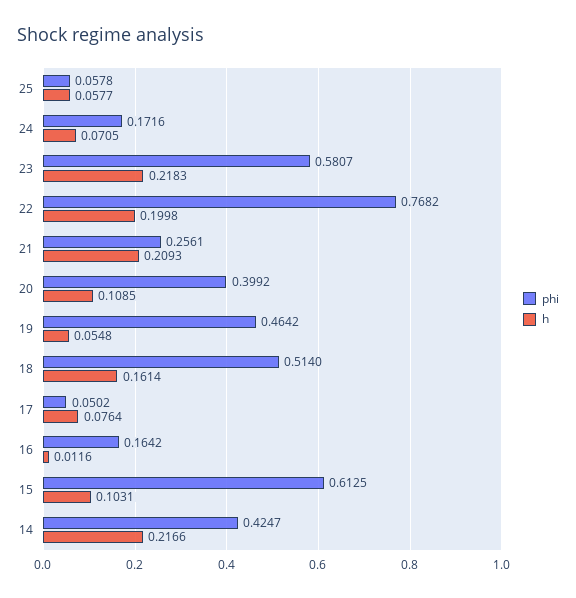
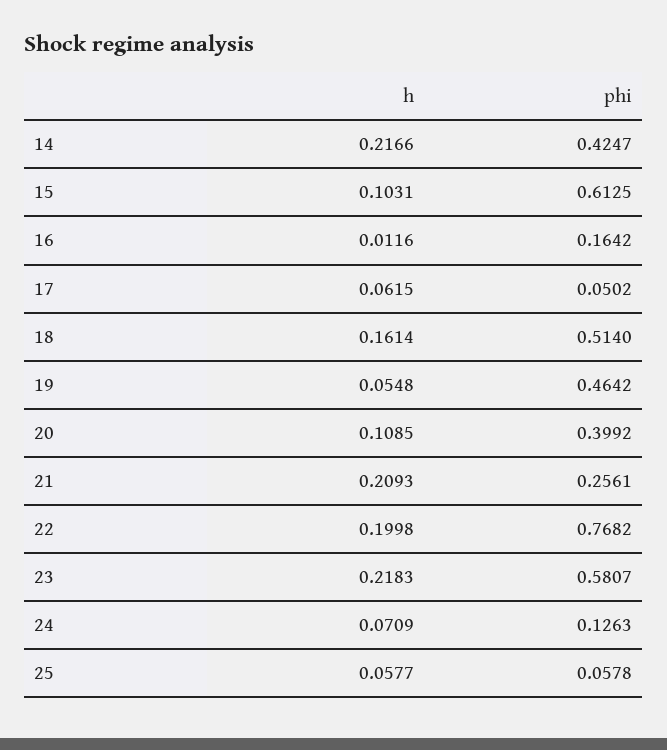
phi, 24: 0.1716 -> 0.1263
h, 24: 0.0705 -> 0.0709
h, 17: 0.0764 -> 0.0615

